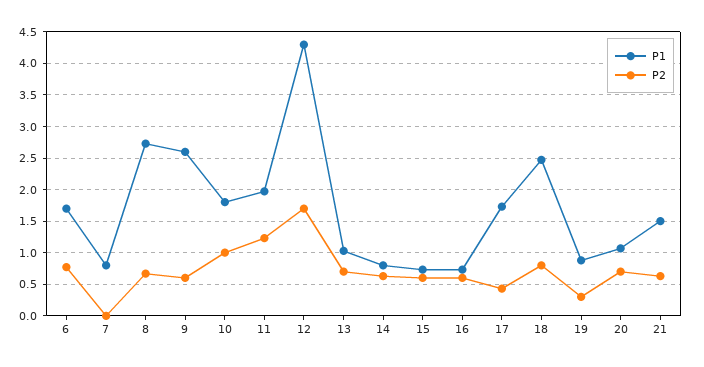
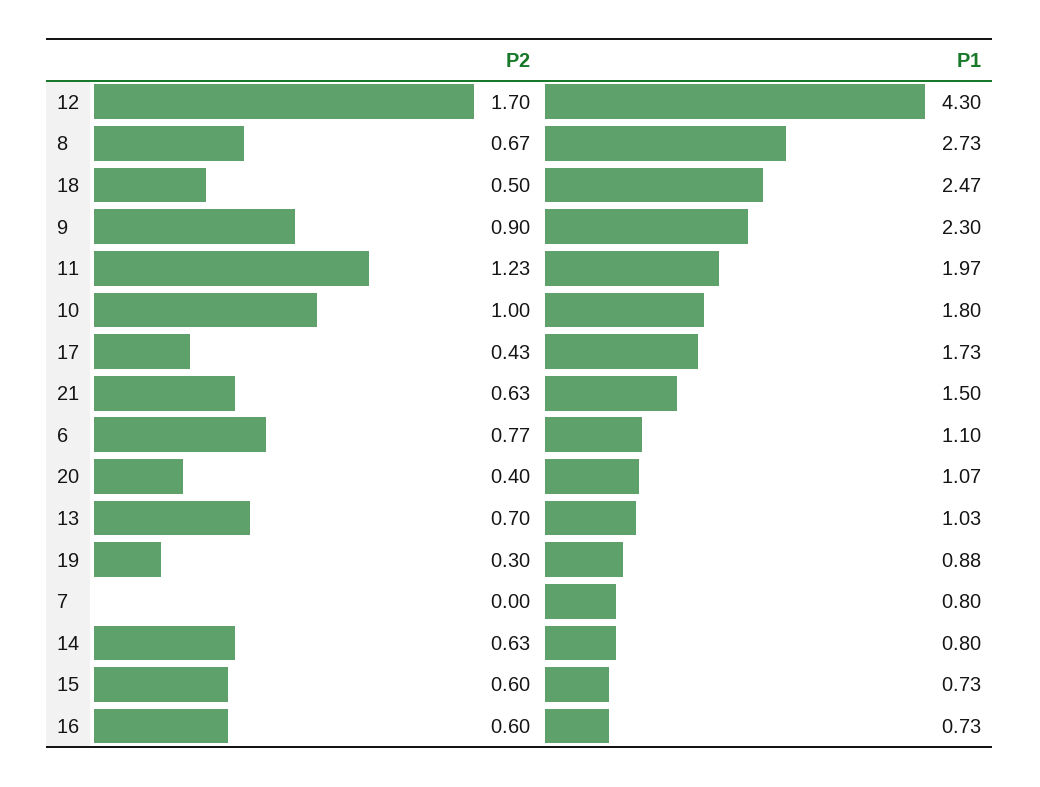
P1, 6: 1.7 -> 1.1
P1, 9: 2.6 -> 2.3
P2, 9: 0.6 -> 0.9
P2, 18: 0.8 -> 0.5
P2, 20: 0.7 -> 0.4

